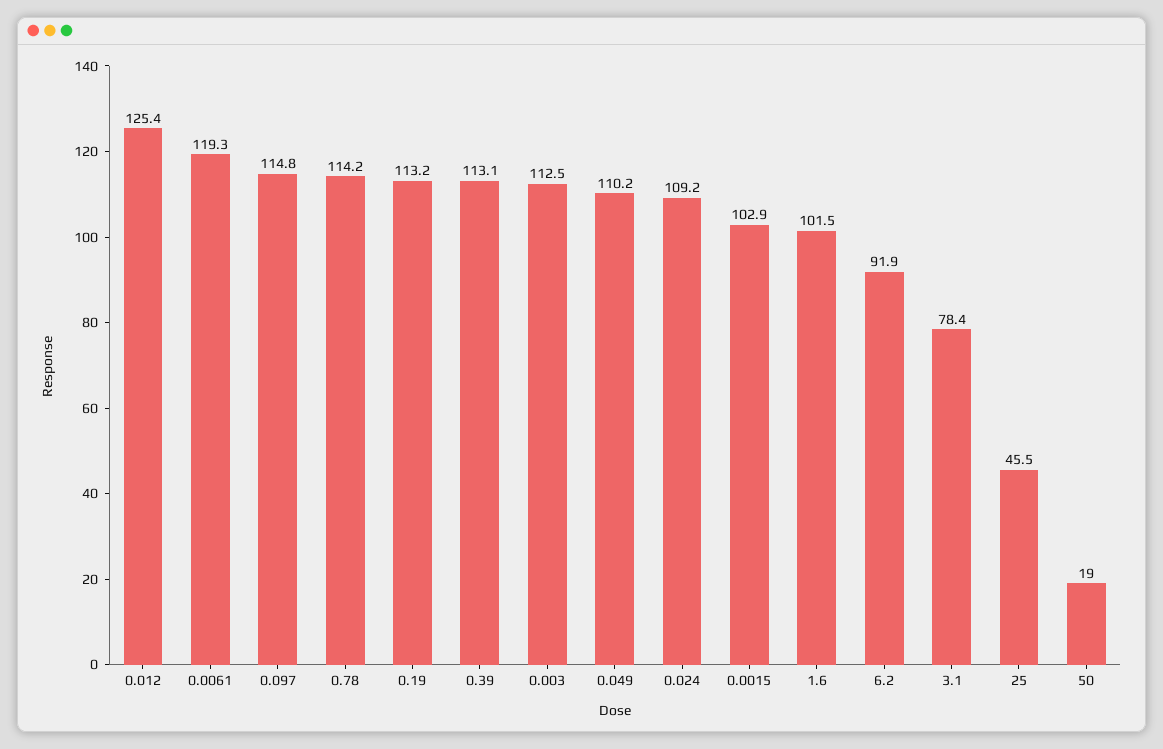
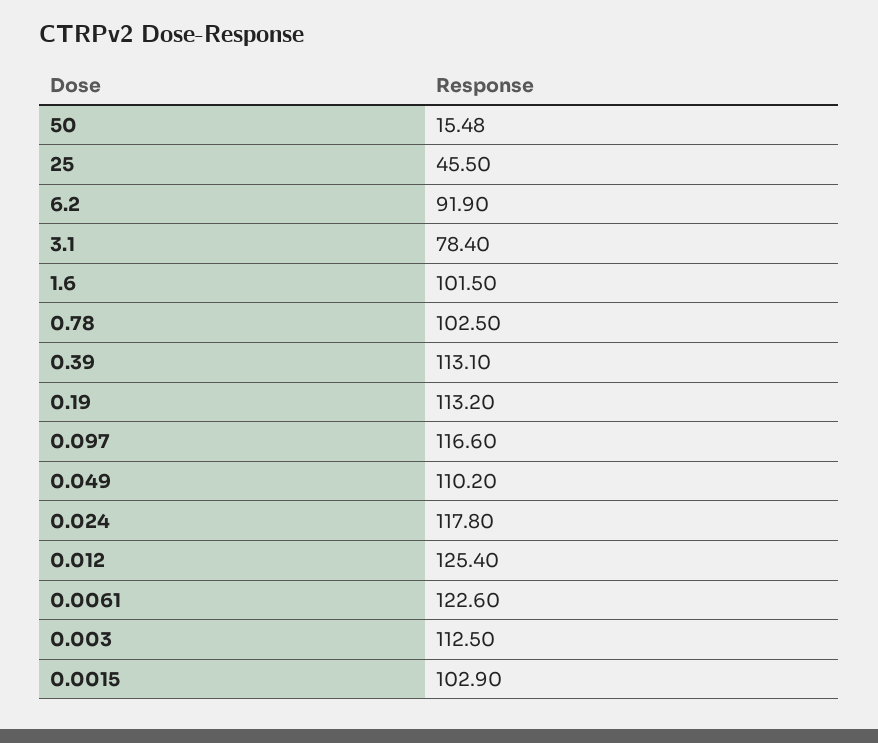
0.0061: 119.3 -> 122.6
0.097: 114.8 -> 116.6
0.78: 114.2 -> 102.5
0.024: 109.2 -> 117.8
50: 19 -> 15.48

